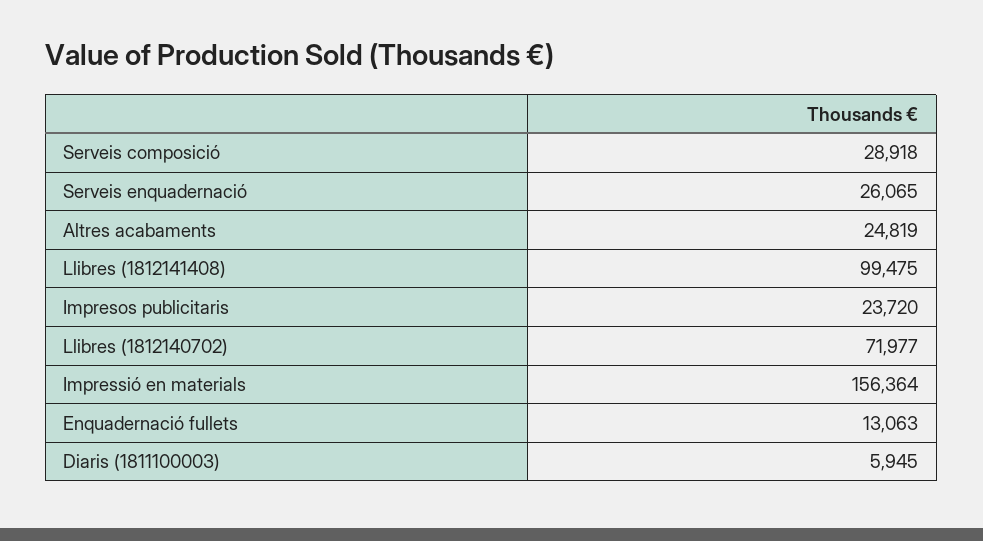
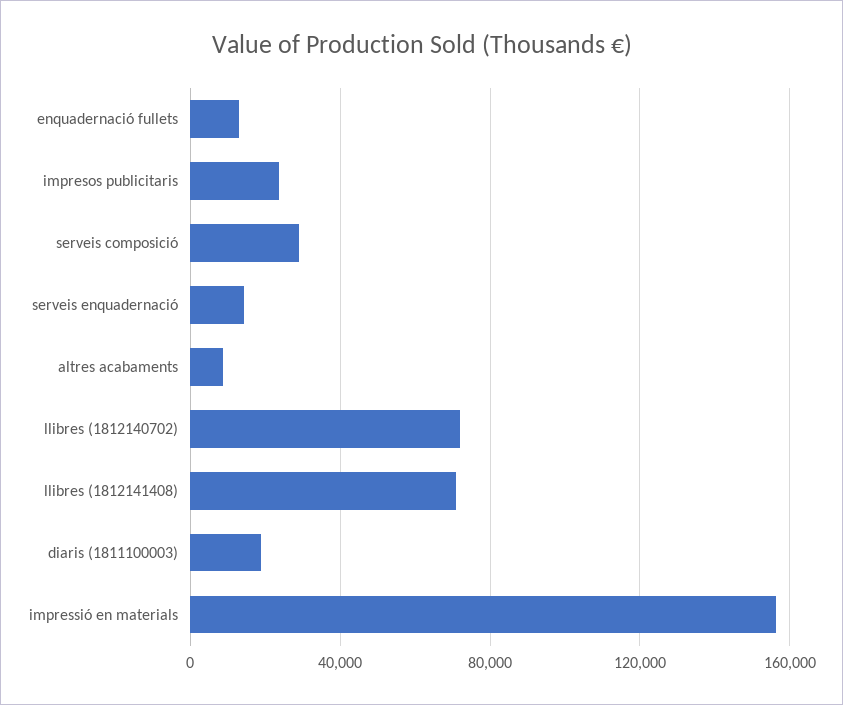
Serveis enquadernació: 26065 -> 15000
Altres acabaments: 24819 -> 10000
Llibres (1812141408): 99475 -> 70000
Diaris (1811100003): 5945 -> 20000

